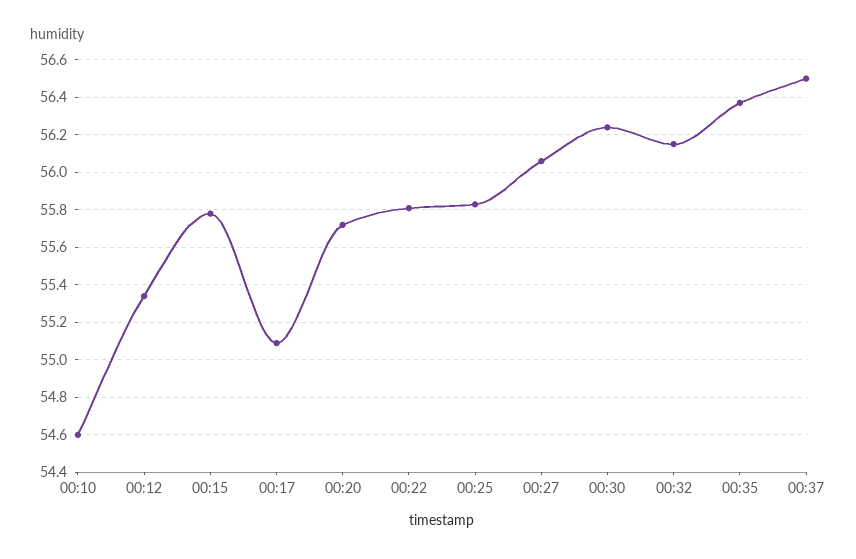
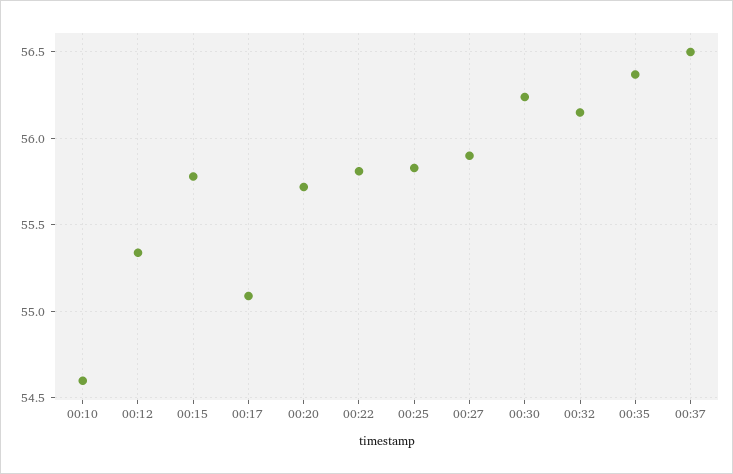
00:27: 56.05 -> 55.9

